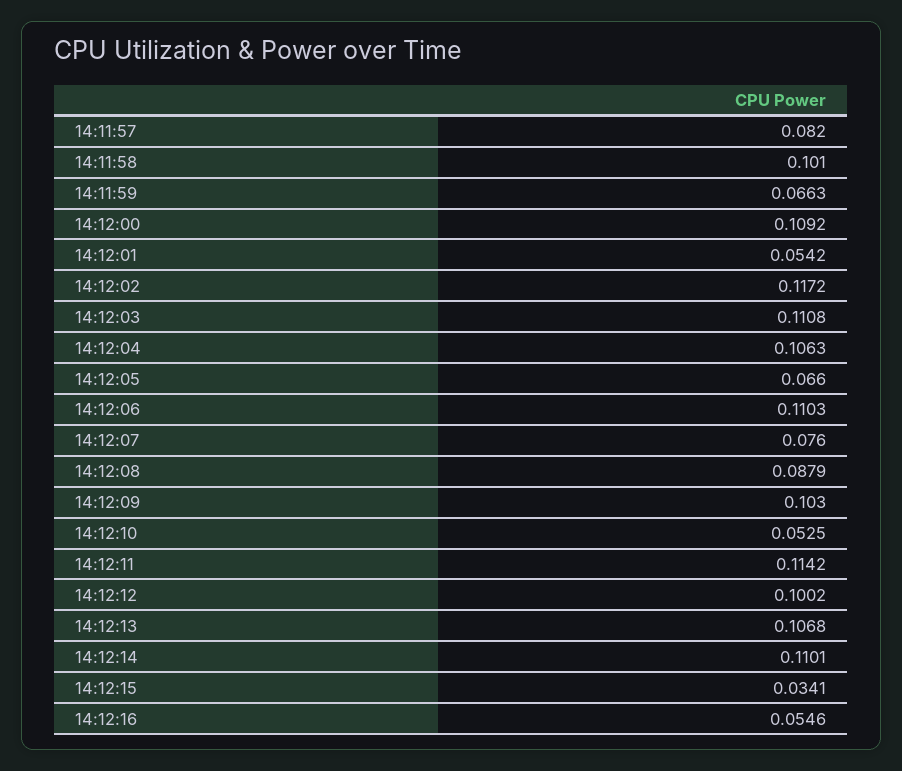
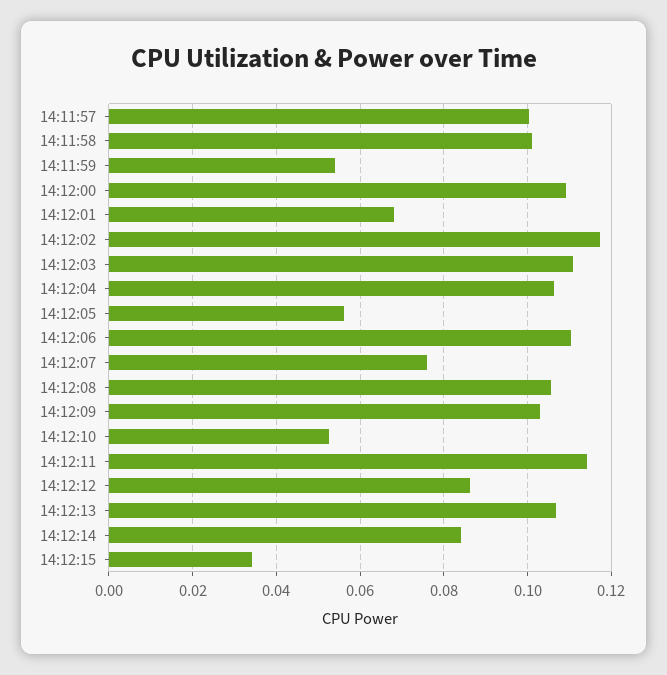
14:11:57: 0.082 -> 0.1
14:11:59: 0.0663 -> 0.054
14:12:01: 0.0542 -> 0.068
14:12:05: 0.066 -> 0.056
14:12:08: 0.0879 -> 0.106
14:12:12: 0.1002 -> 0.086
14:12:14: 0.1101 -> 0.084
14:12:16: 0.0546 -> none

